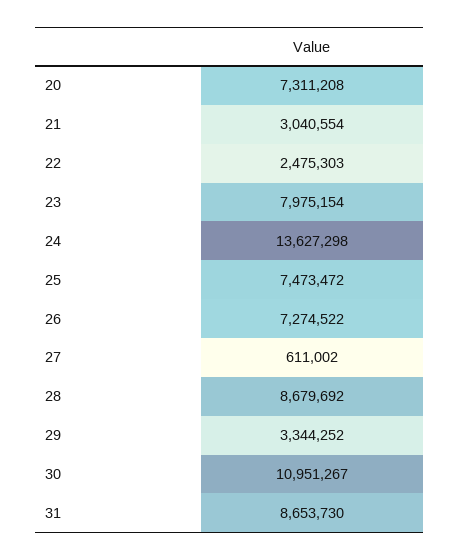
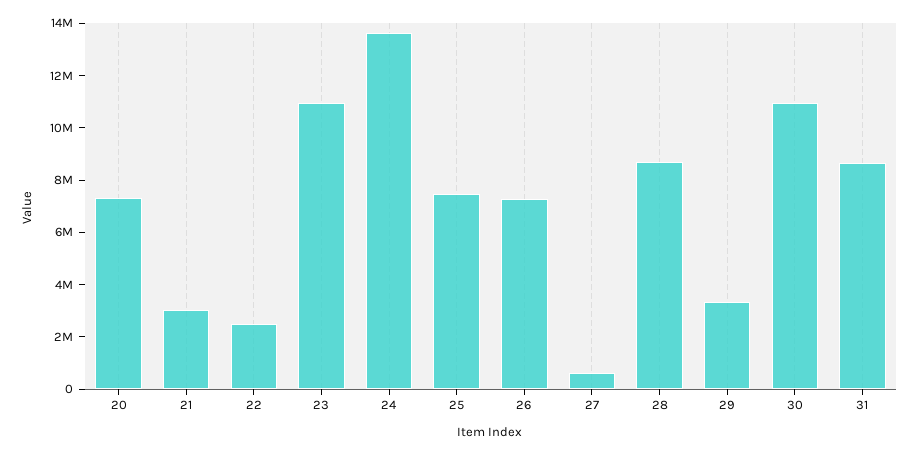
23: 7975154 -> 11000000

